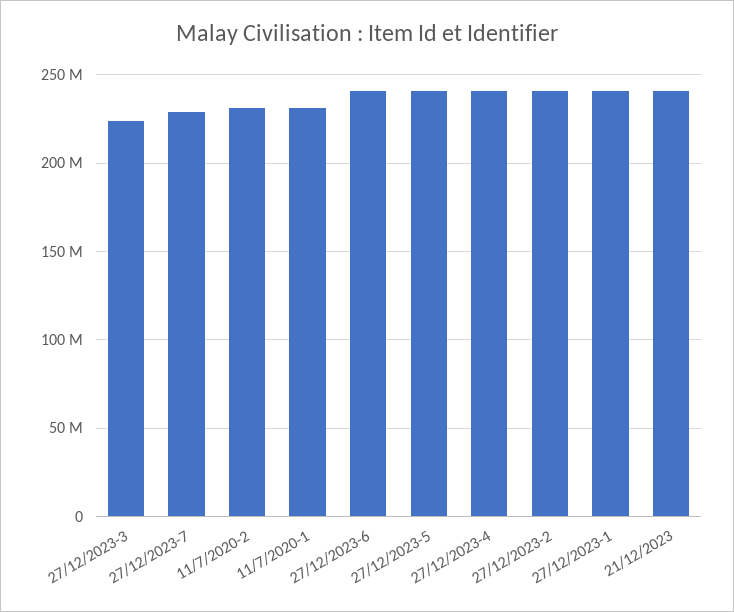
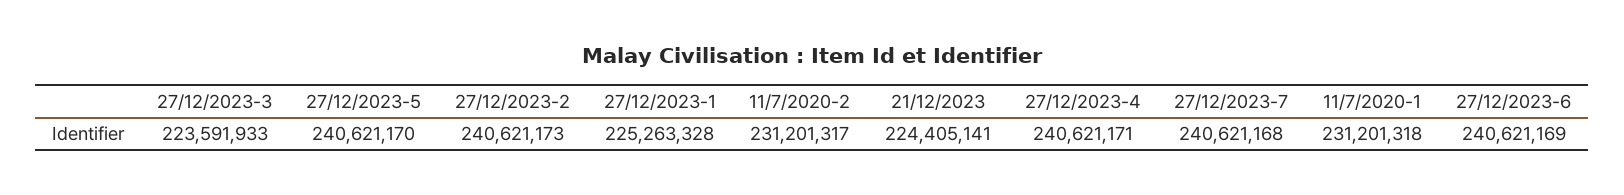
27/12/2023-7: 230000000 -> 240621168
27/12/2023-1: 240000000 -> 225263328
21/12/2023: 240000000 -> 224405141

